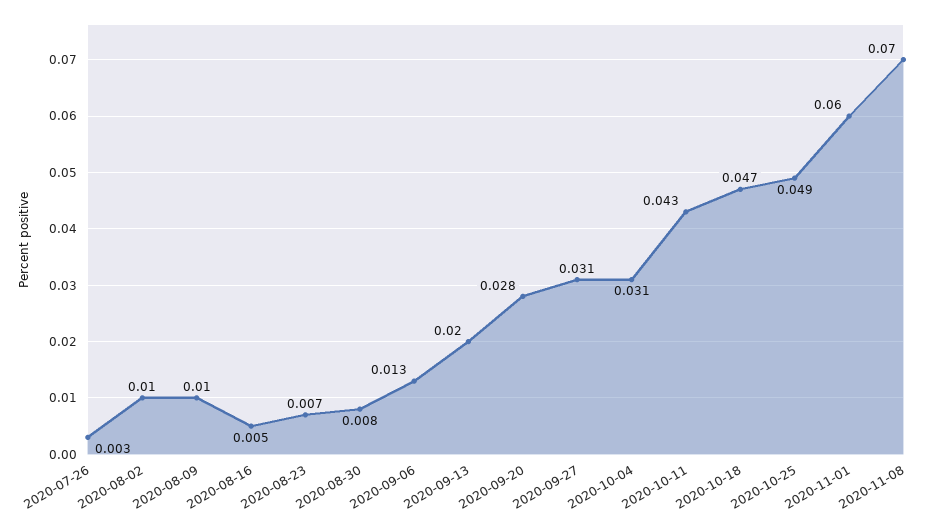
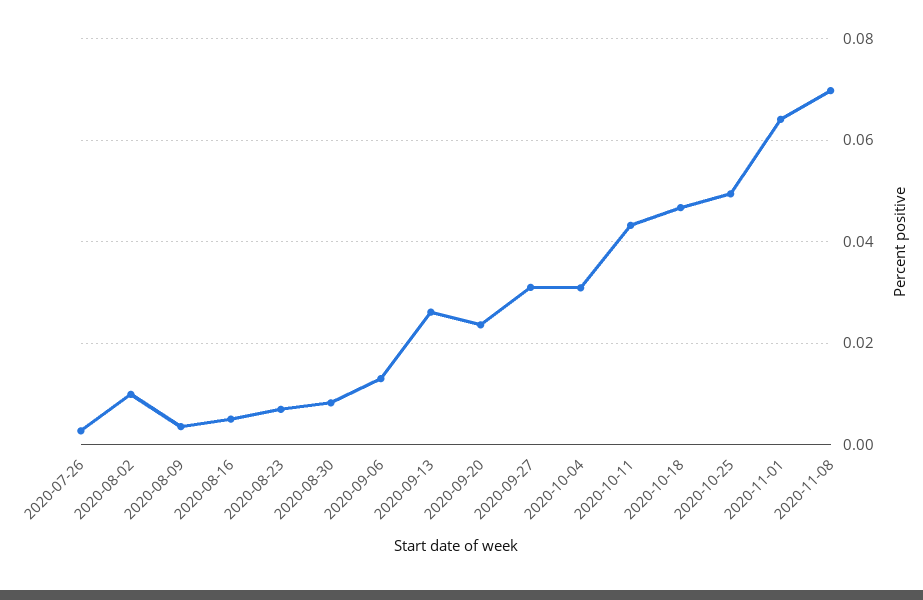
2020-08-09: 0.01 -> 0.004
2020-09-13: 0.02 -> 0.026
2020-09-20: 0.028 -> 0.024
2020-11-01: 0.06 -> 0.064

